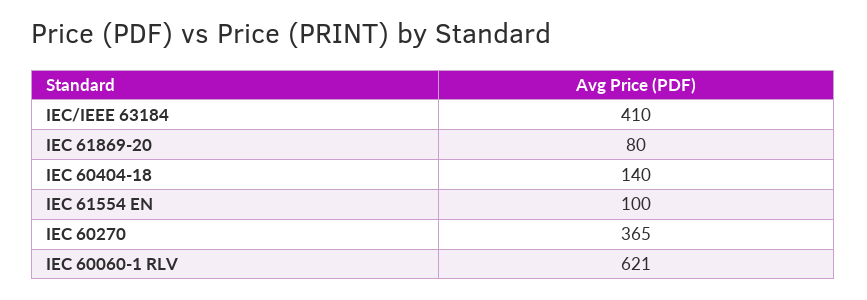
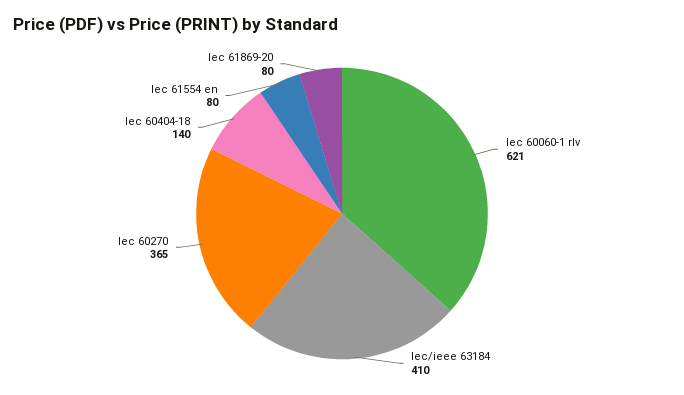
IEC 61554 EN: 100 -> 80

